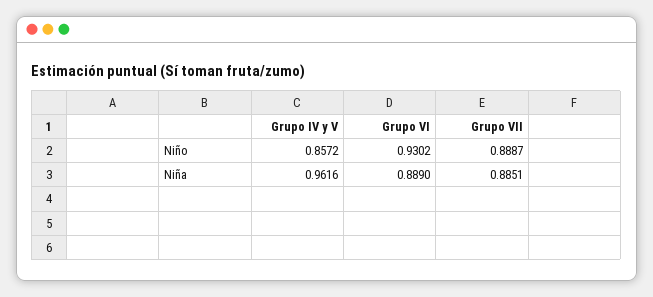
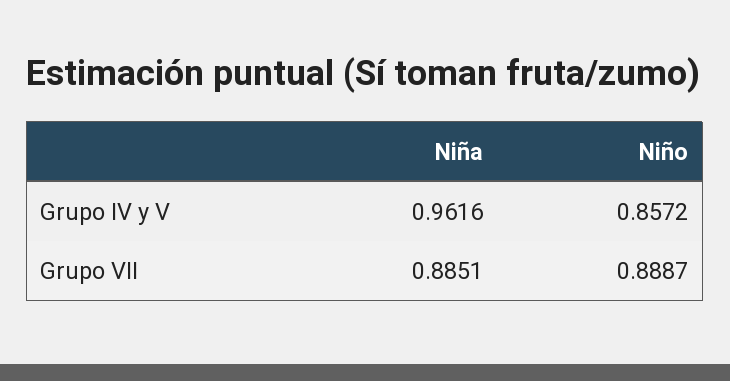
Grupo VI, Niño: 0.9302 -> none
Grupo VI, Niña: 0.889 -> none

